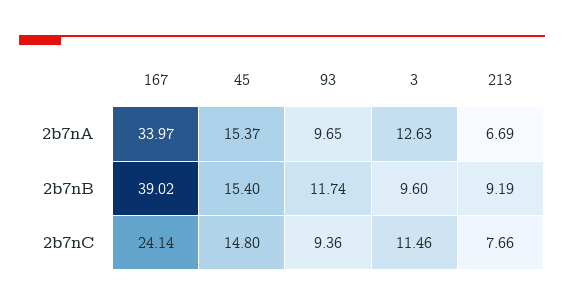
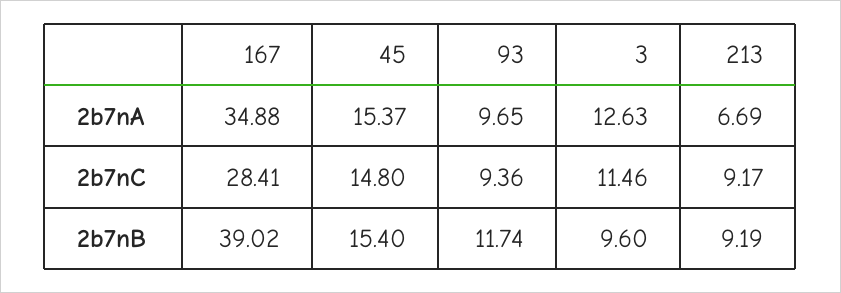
167, 2b7nA: 33.97 -> 34.88
167, 2b7nC: 24.14 -> 28.41
213, 2b7nC: 7.66 -> 9.17

